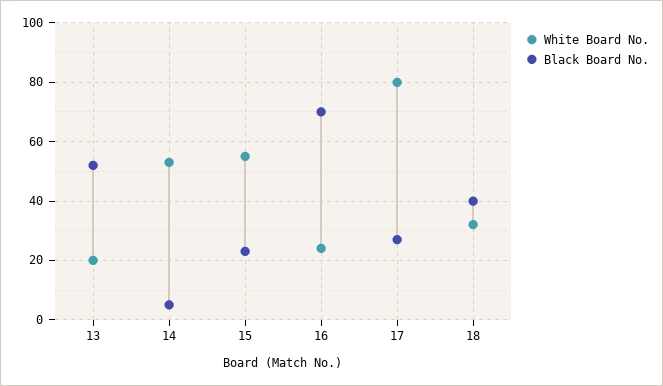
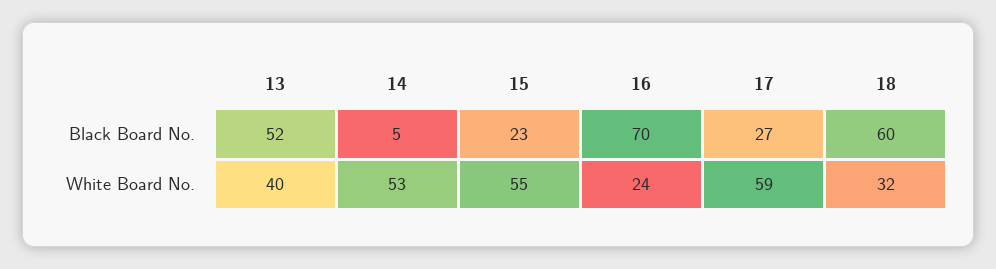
White Board No., 13: 20 -> 40
White Board No., 17: 80 -> 59
Black Board No., 18: 40 -> 60

